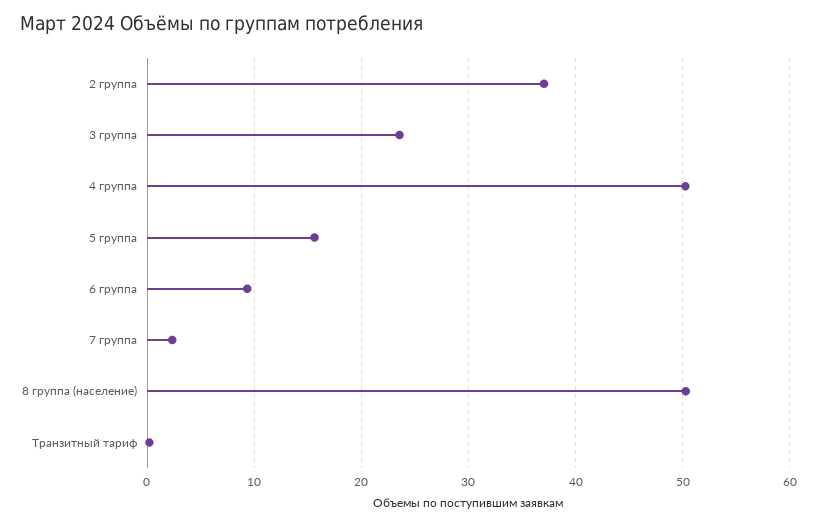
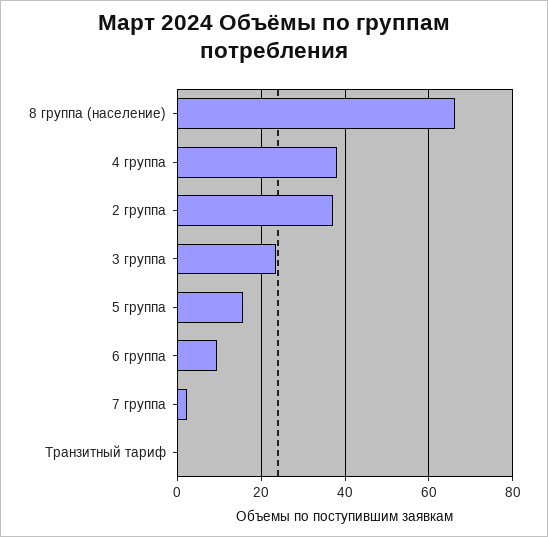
4 группа: 50 -> 38
8 группа (население): 50 -> 66

